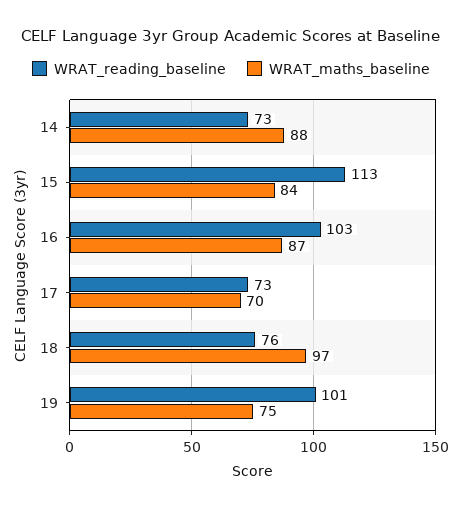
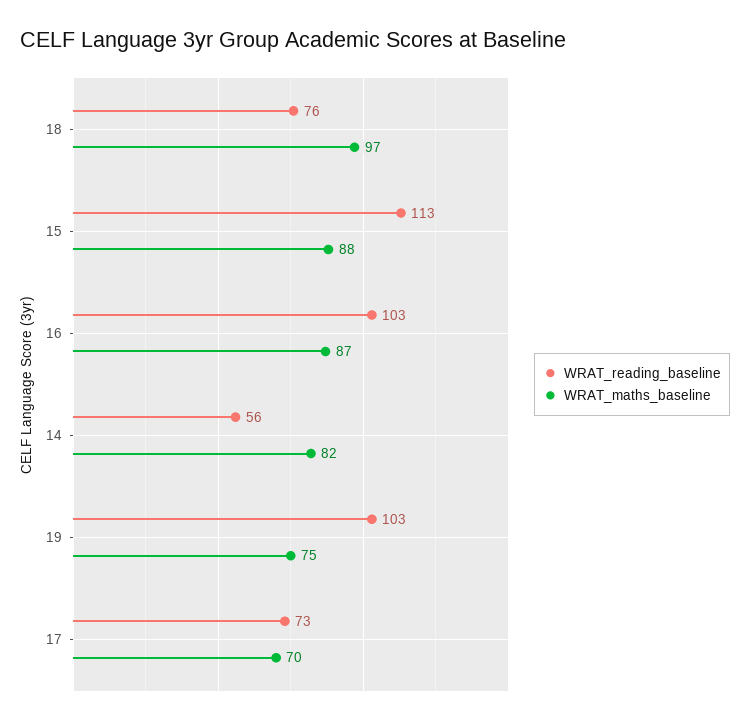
WRAT_reading_baseline, 14: 73 -> 56
WRAT_maths_baseline, 14: 88 -> 82
WRAT_maths_baseline, 15: 84 -> 88
WRAT_reading_baseline, 19: 101 -> 103

